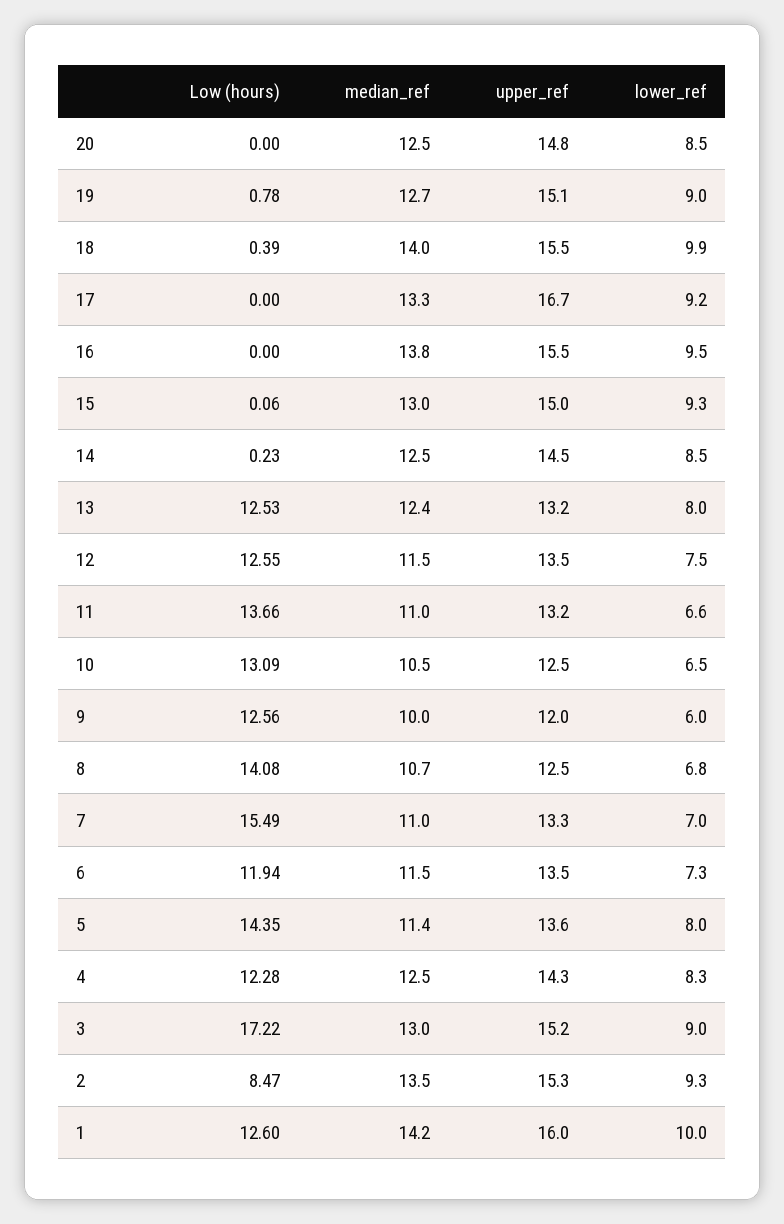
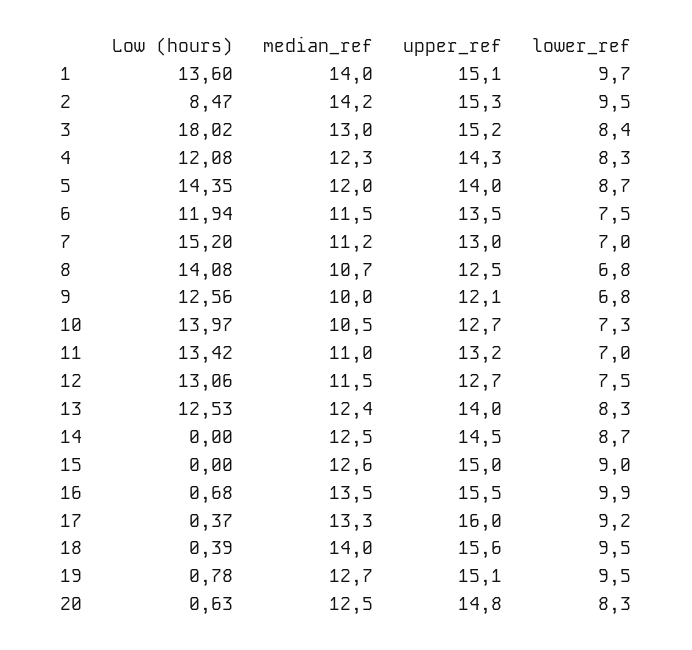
Low (hours), 20: 0 -> 0.63
lower_ref, 20: 8.5 -> 8.3
lower_ref, 19: 9 -> 9.5
upper_ref, 18: 15.5 -> 15.6
lower_ref, 18: 9.9 -> 9.5
Low (hours), 17: 0 -> 0.37
upper_ref, 17: 16.7 -> 16
Low (hours), 16: 0 -> 0.68
median_ref, 16: 13.8 -> 13.5
lower_ref, 16: 9.5 -> 9.9
Low (hours), 15: 0.06 -> 0
median_ref, 15: 13 -> 12.6
lower_ref, 15: 9.3 -> 9
Low (hours), 14: 0.23 -> 0
lower_ref, 14: 8.5 -> 8.7
upper_ref, 13: 13.2 -> 14
lower_ref, 13: 8 -> 8.3
Low (hours), 12: 12.55 -> 13.06
upper_ref, 12: 13.5 -> 12.7
Low (hours), 11: 13.66 -> 13.42
lower_ref, 11: 6.6 -> 7
Low (hours), 10: 13.09 -> 13.97
upper_ref, 10: 12.5 -> 12.7
lower_ref, 10: 6.5 -> 7.3
upper_ref, 9: 12 -> 12.1
lower_ref, 9: 6 -> 6.8
Low (hours), 7: 15.49 -> 15.2
median_ref, 7: 11 -> 11.2
upper_ref, 7: 13.3 -> 13
lower_ref, 6: 7.3 -> 7.5
median_ref, 5: 11.4 -> 12
upper_ref, 5: 13.6 -> 14
lower_ref, 5: 8 -> 8.7
Low (hours), 4: 12.28 -> 12.08
median_ref, 4: 12.5 -> 12.3
Low (hours), 3: 17.22 -> 18.02
lower_ref, 3: 9 -> 8.4
median_ref, 2: 13.5 -> 14.2
lower_ref, 2: 9.3 -> 9.5
Low (hours), 1: 12.6 -> 13.6
median_ref, 1: 14.2 -> 14
upper_ref, 1: 16 -> 15.1
lower_ref, 1: 10 -> 9.7

